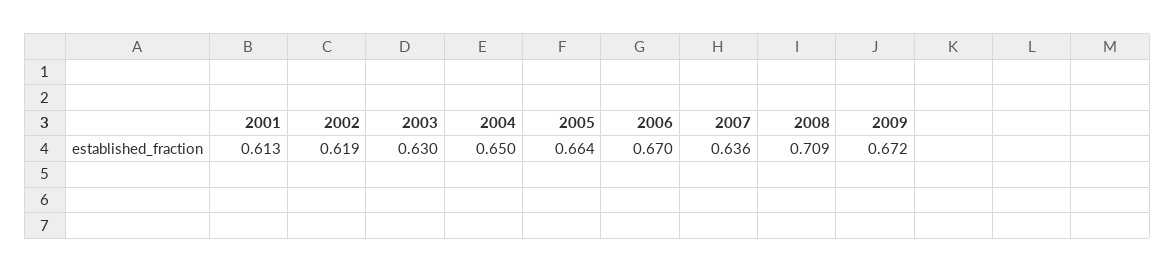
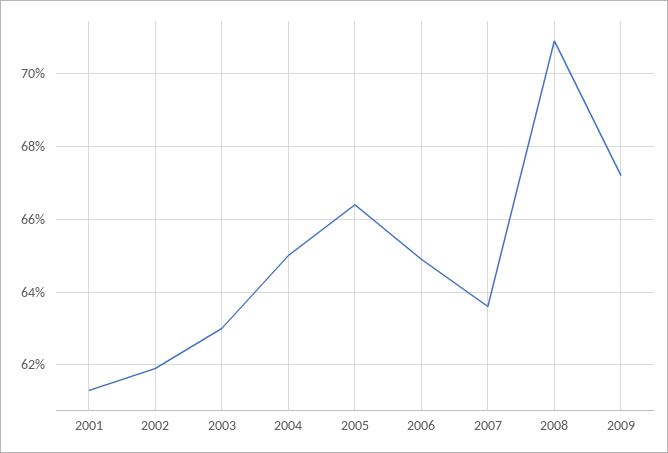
2006: 0.67 -> 0.65

